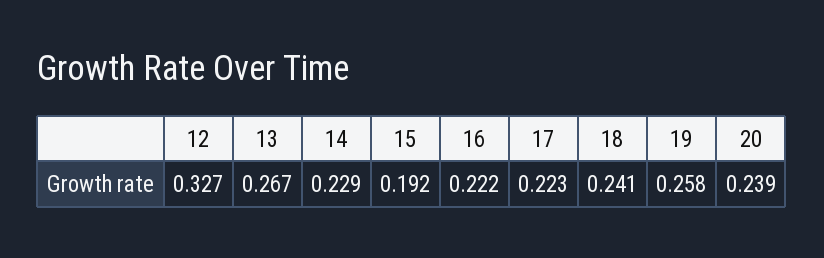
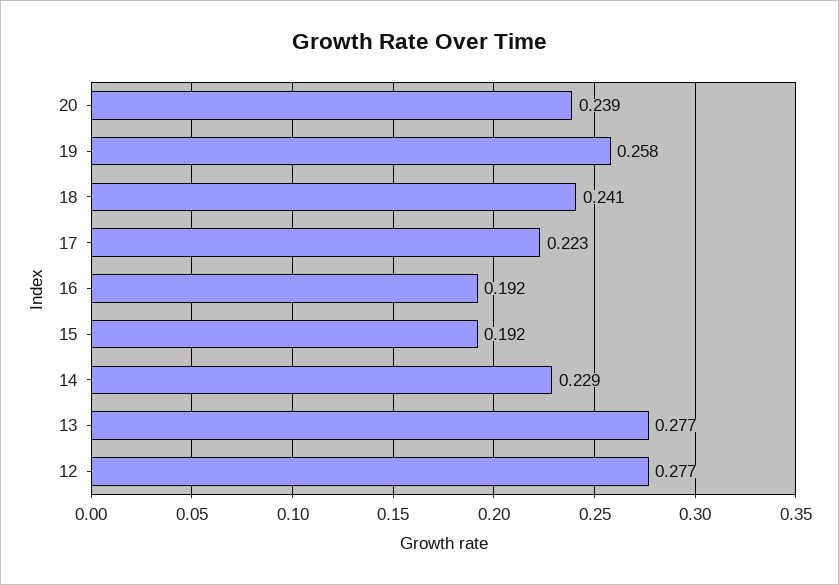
12: 0.327 -> 0.277
13: 0.267 -> 0.277
16: 0.222 -> 0.192

